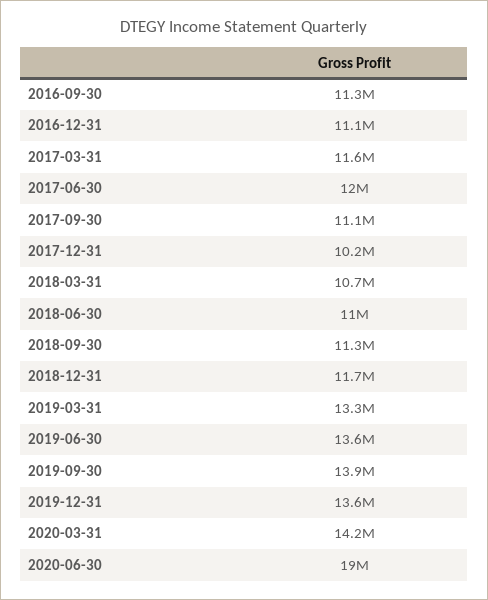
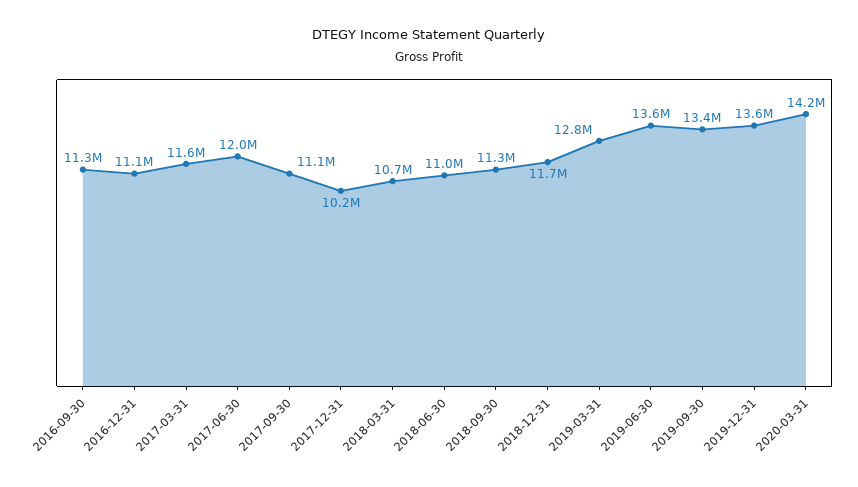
2019-03-31: 13300000 -> 12800000
2019-09-30: 13900000 -> 13400000
2020-06-30: 19000000 -> none

